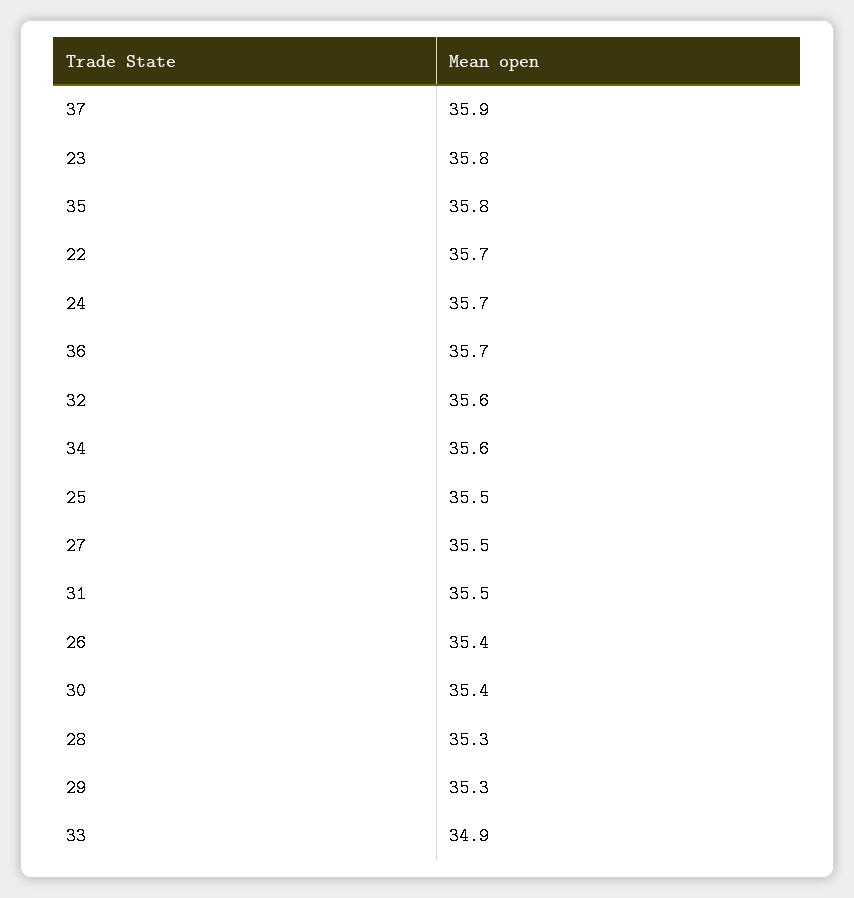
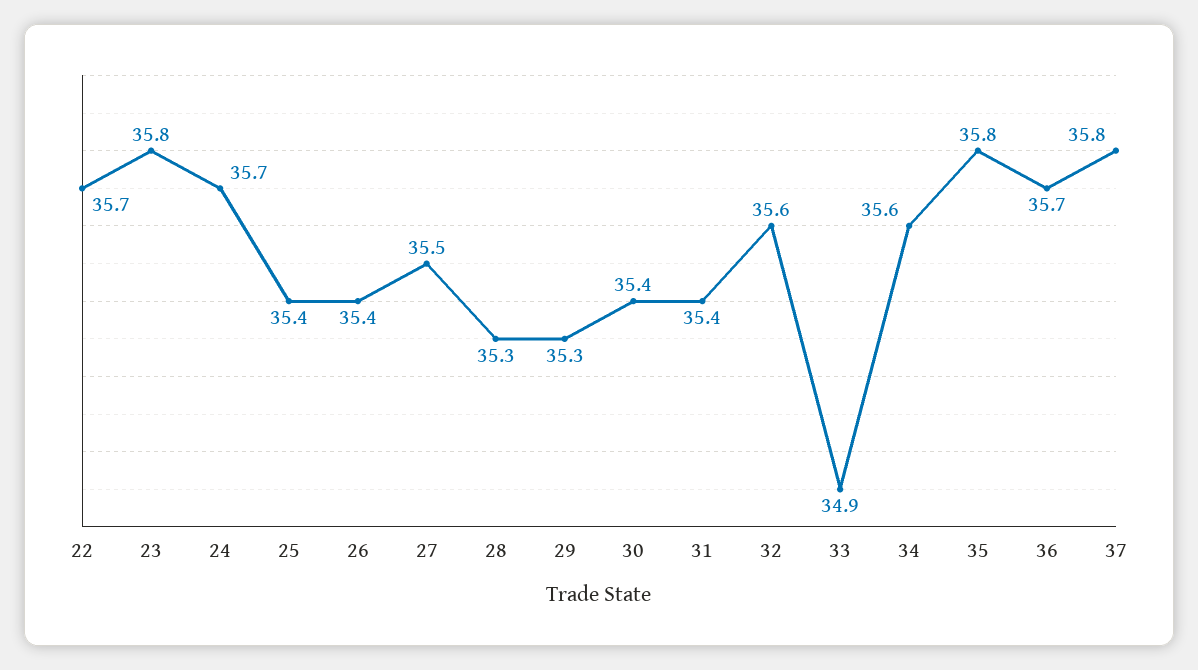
37: 35.9 -> 35.8
25: 35.5 -> 35.4
31: 35.5 -> 35.4

